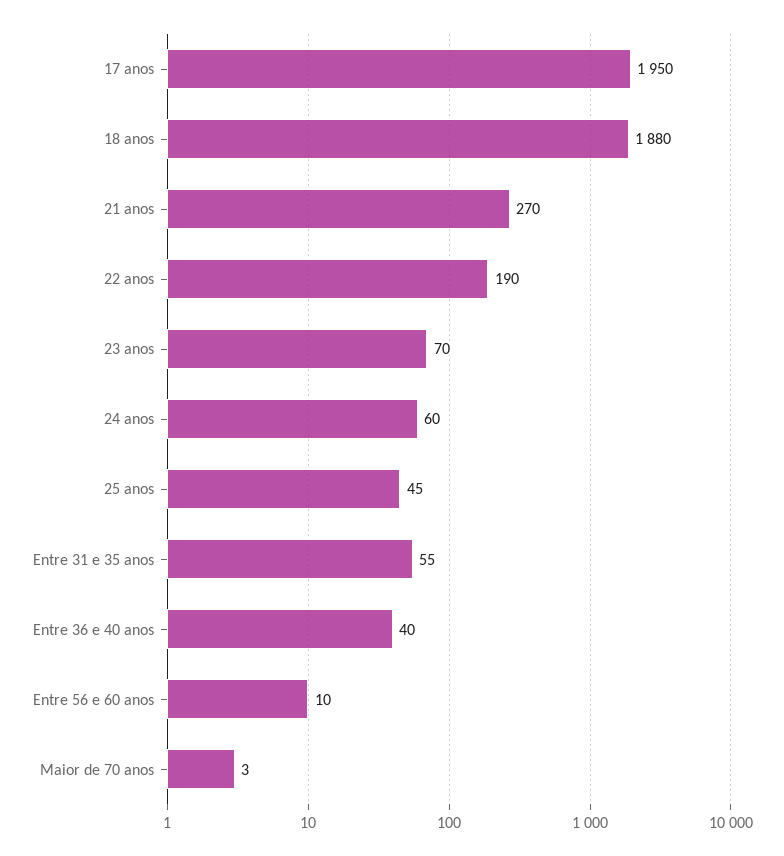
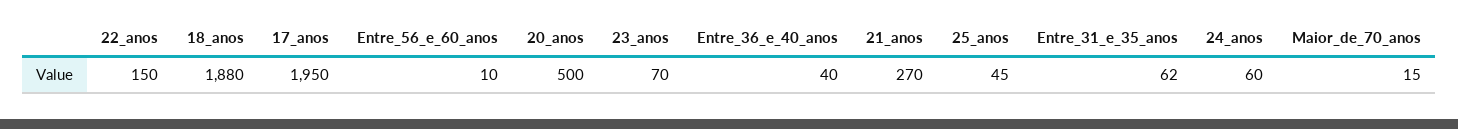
22 anos: 190 -> 150
Entre 31 e 35 anos: 55 -> 62
Maior de 70 anos: 3 -> 15
20_anos: none -> 500

